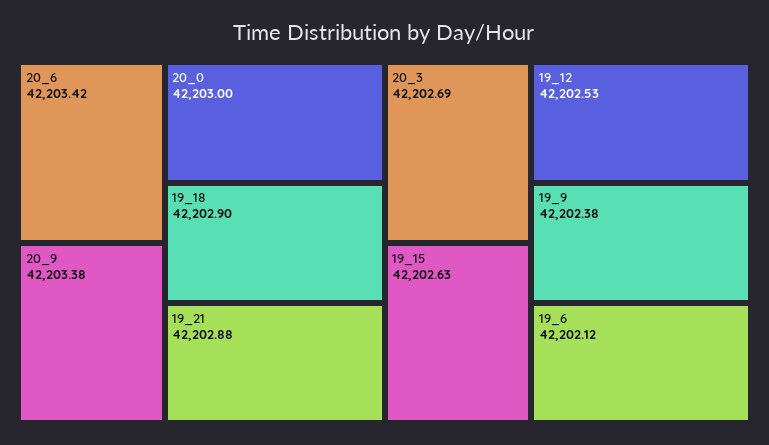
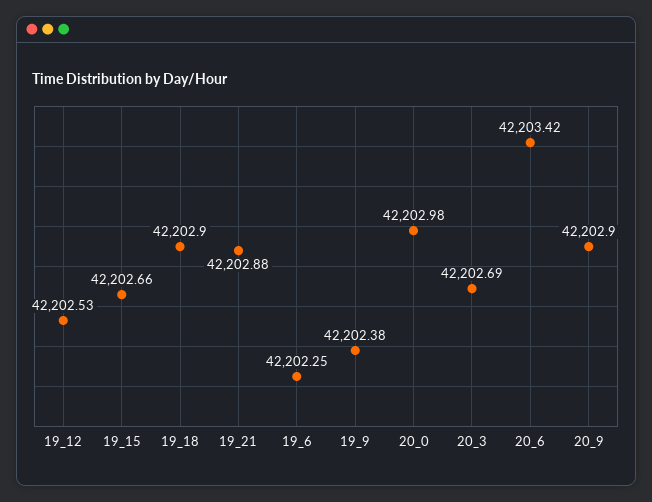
20_9: 42203.38 -> 42202.9
20_0: 42203 -> 42202.98
19_15: 42202.63 -> 42202.66
19_6: 42202.12 -> 42202.25

